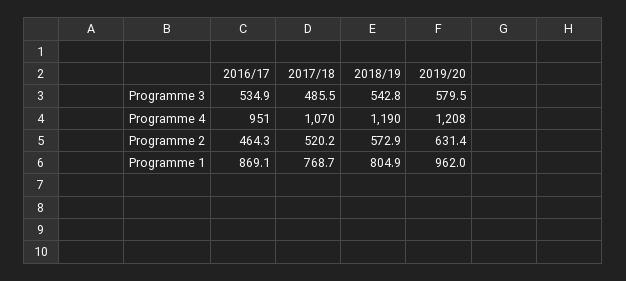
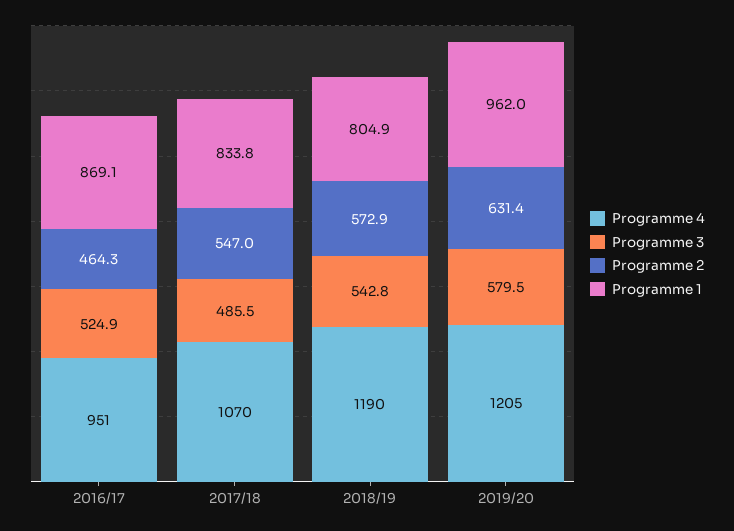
Programme 3, 2016/17: 534.9 -> 524.9
Programme 4, 2019/20: 1208 -> 1205
Programme 2, 2017/18: 520.2 -> 547
Programme 1, 2017/18: 768.7 -> 833.8

